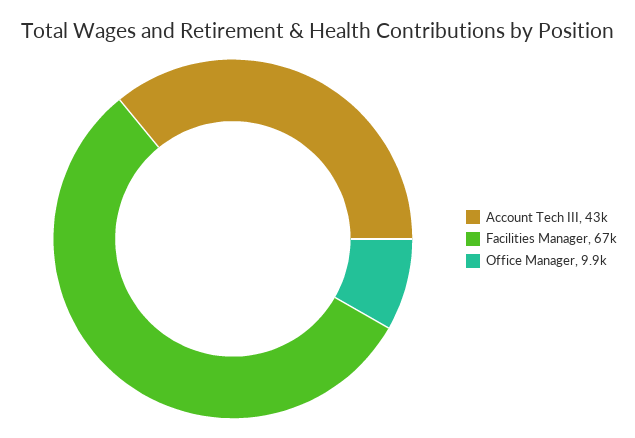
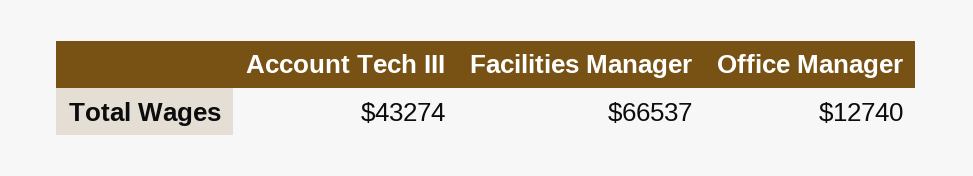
Office Manager: 9900 -> 12740

